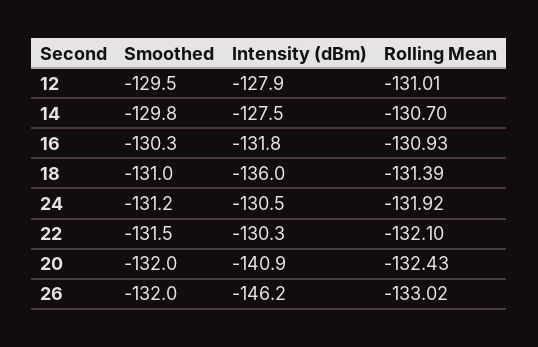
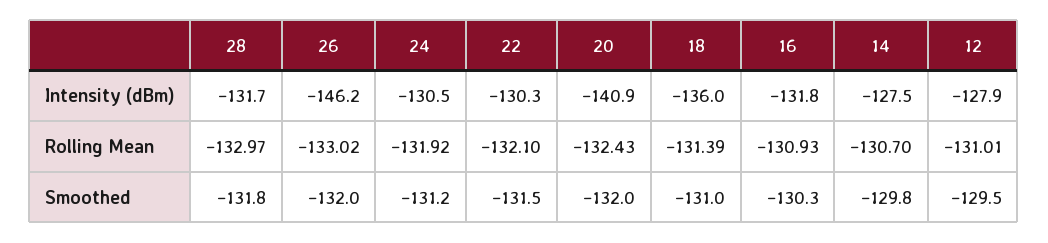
Intensity (dBm), 28: none -> -131.7
Rolling Mean, 28: none -> -132.97
Smoothed, 28: none -> -131.8

